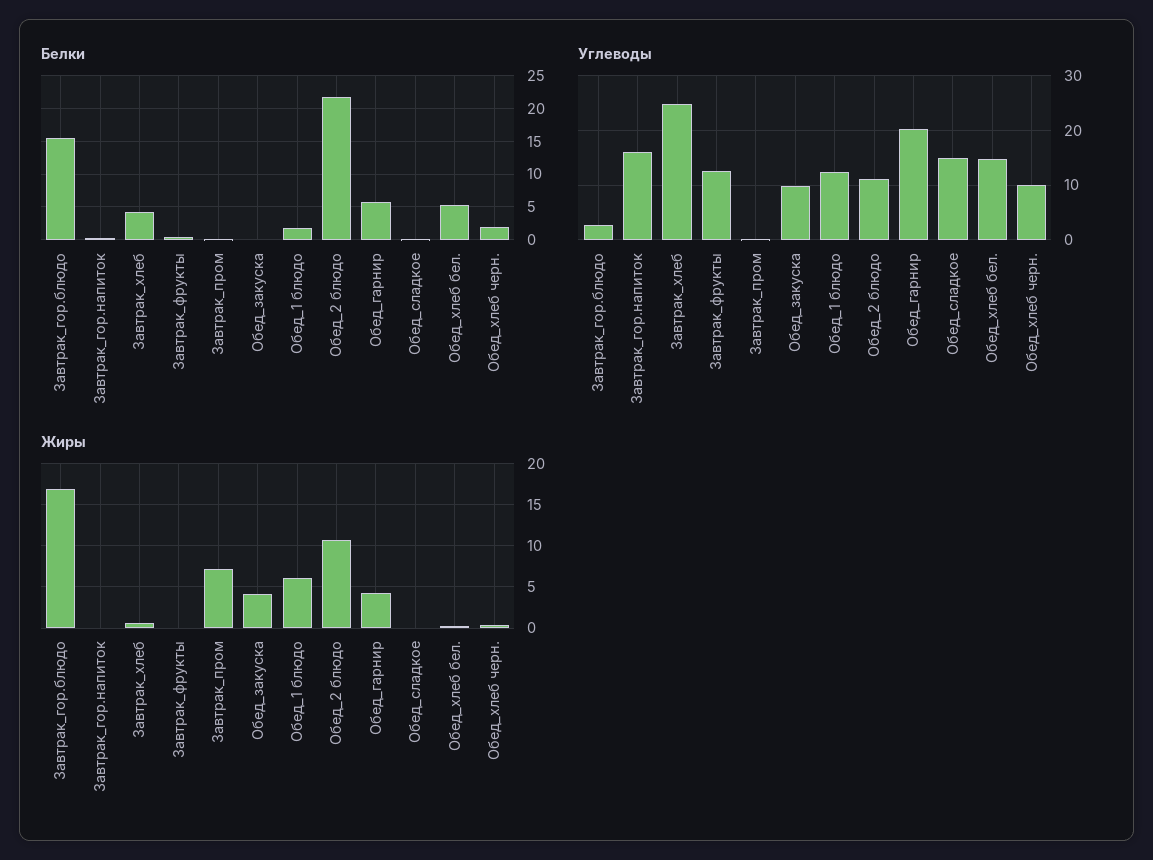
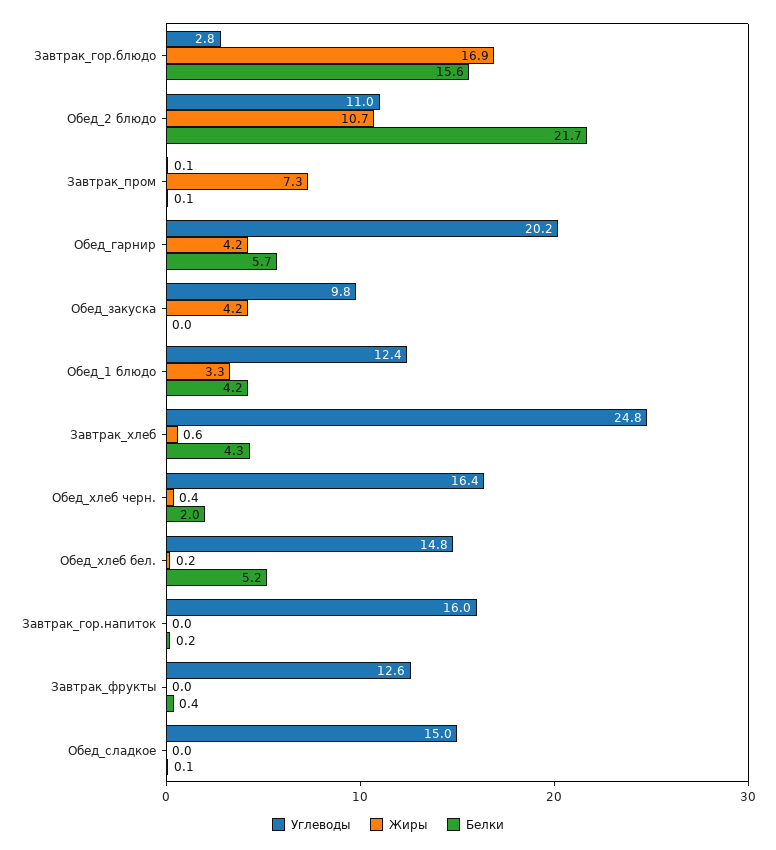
Белки, Обед_1 блюдо: 2 -> 4.2
Углеводы, Обед_хлеб черн.: 10 -> 16.4
Жиры, Обед_1 блюдо: 6 -> 3.3

